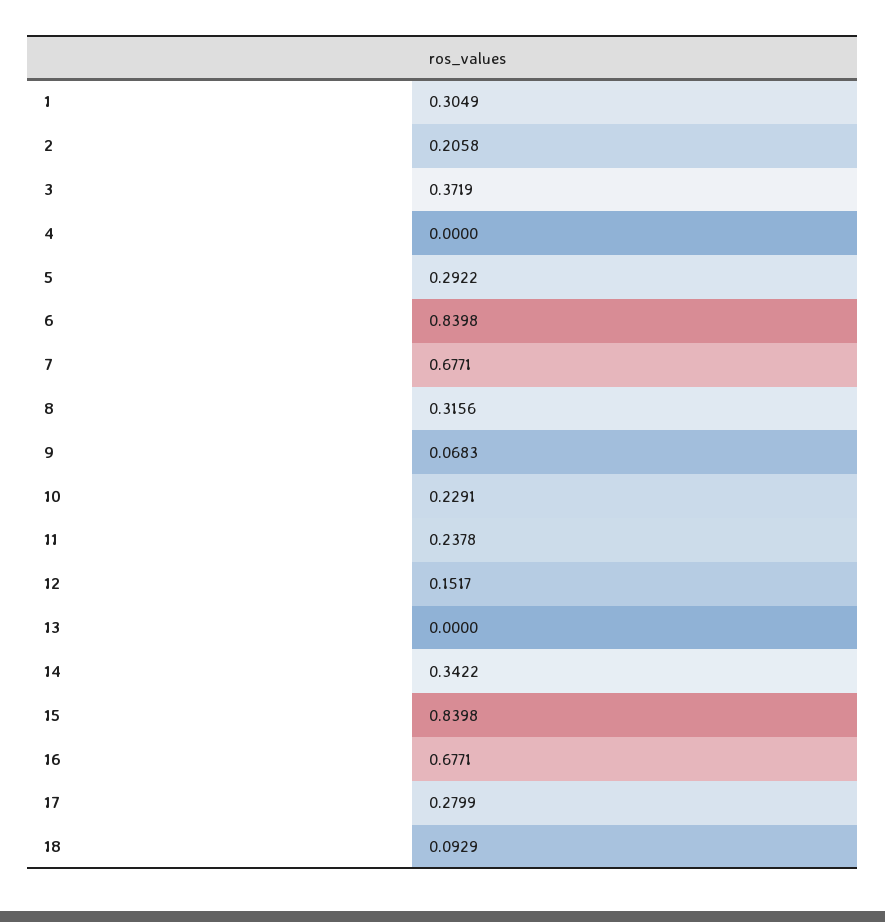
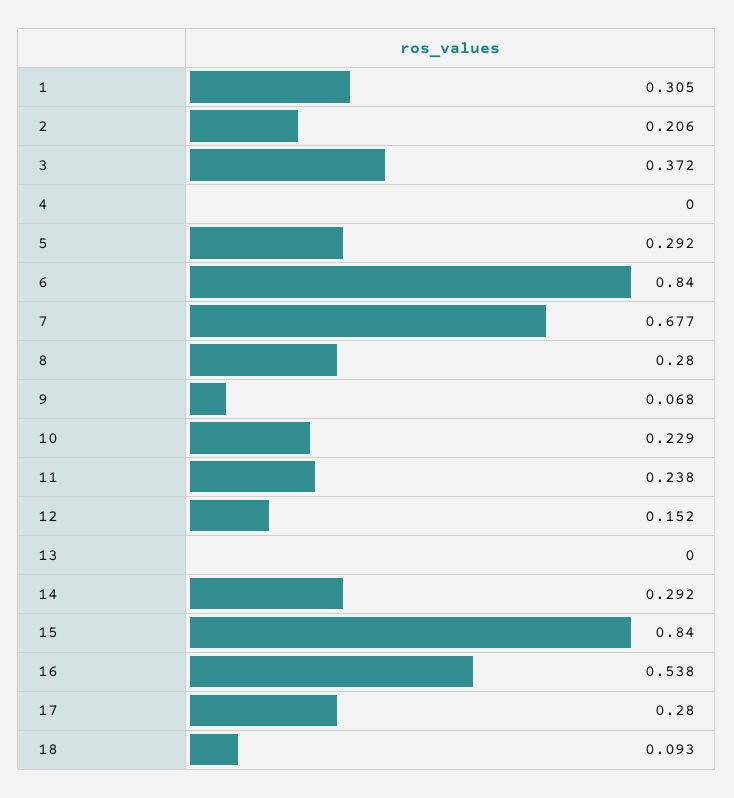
8: 0.3156 -> 0.28
14: 0.3422 -> 0.292
16: 0.6771 -> 0.538

